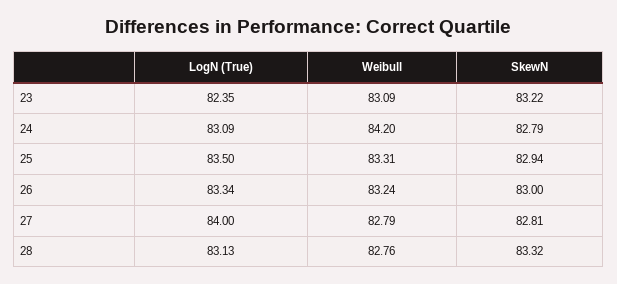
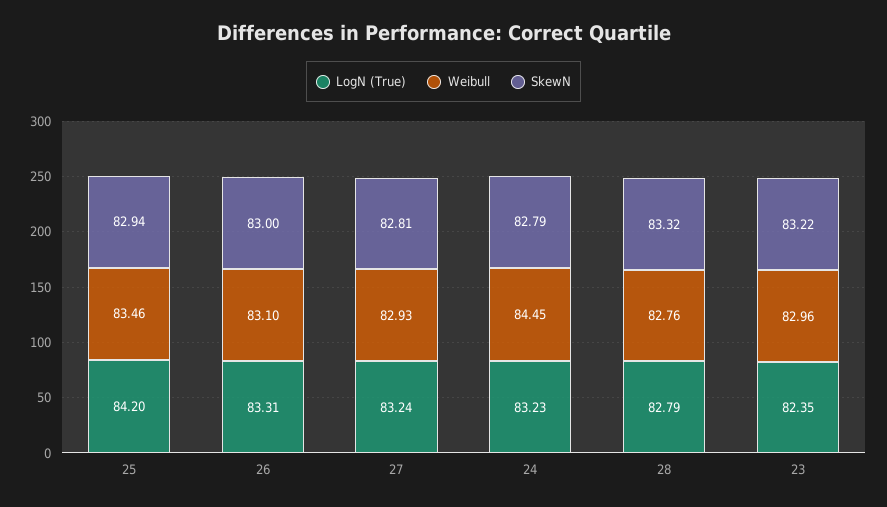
Weibull, 23: 83.09 -> 82.96
LogN (True), 24: 83.09 -> 83.23
Weibull, 24: 84.2 -> 84.45
LogN (True), 25: 83.5 -> 84.2
Weibull, 25: 83.31 -> 83.46
LogN (True), 26: 83.34 -> 83.31
Weibull, 26: 83.24 -> 83.1
LogN (True), 27: 84 -> 83.24
Weibull, 27: 82.79 -> 82.93
LogN (True), 28: 83.13 -> 82.79

